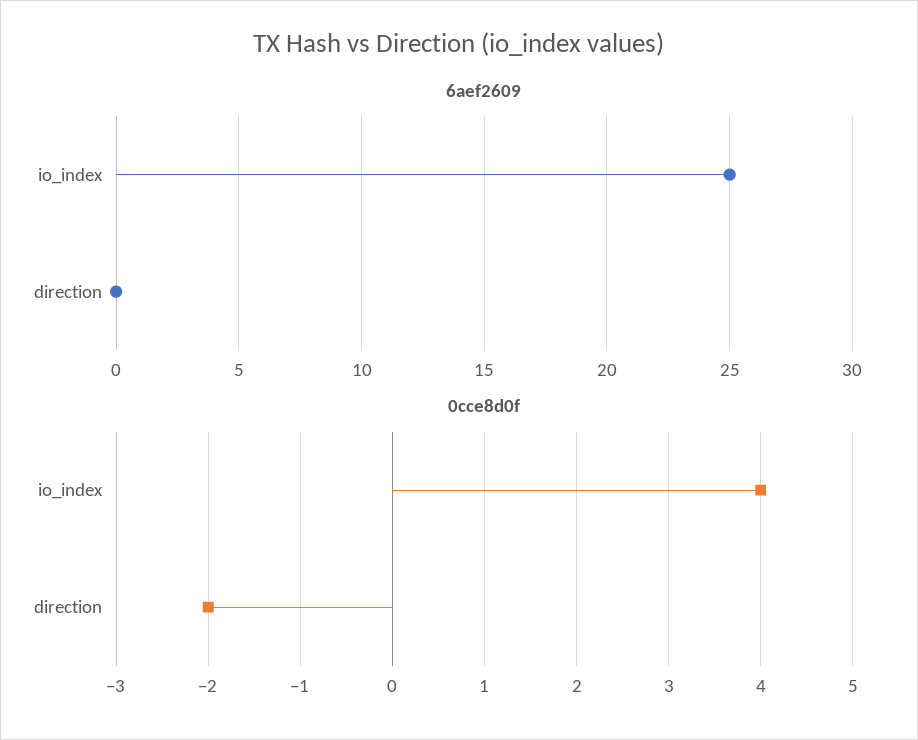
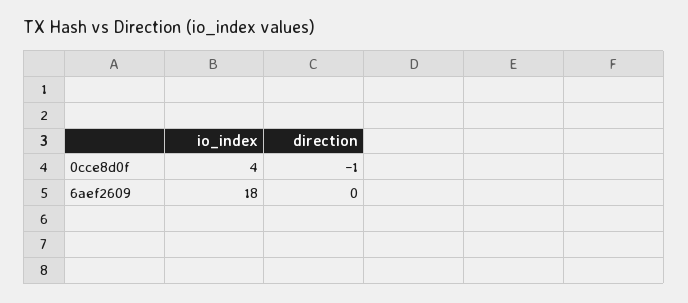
6aef2609, io_index: 25 -> 18
0cce8d0f, direction: -2 -> -1

